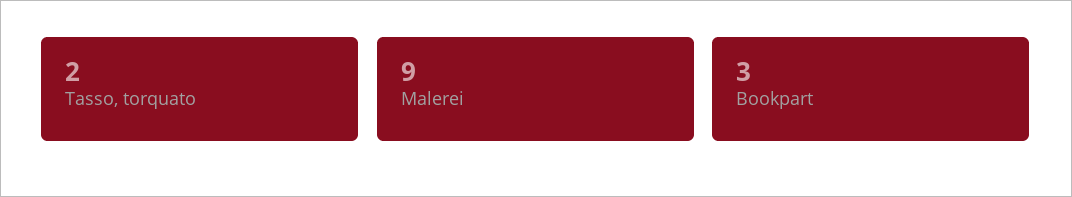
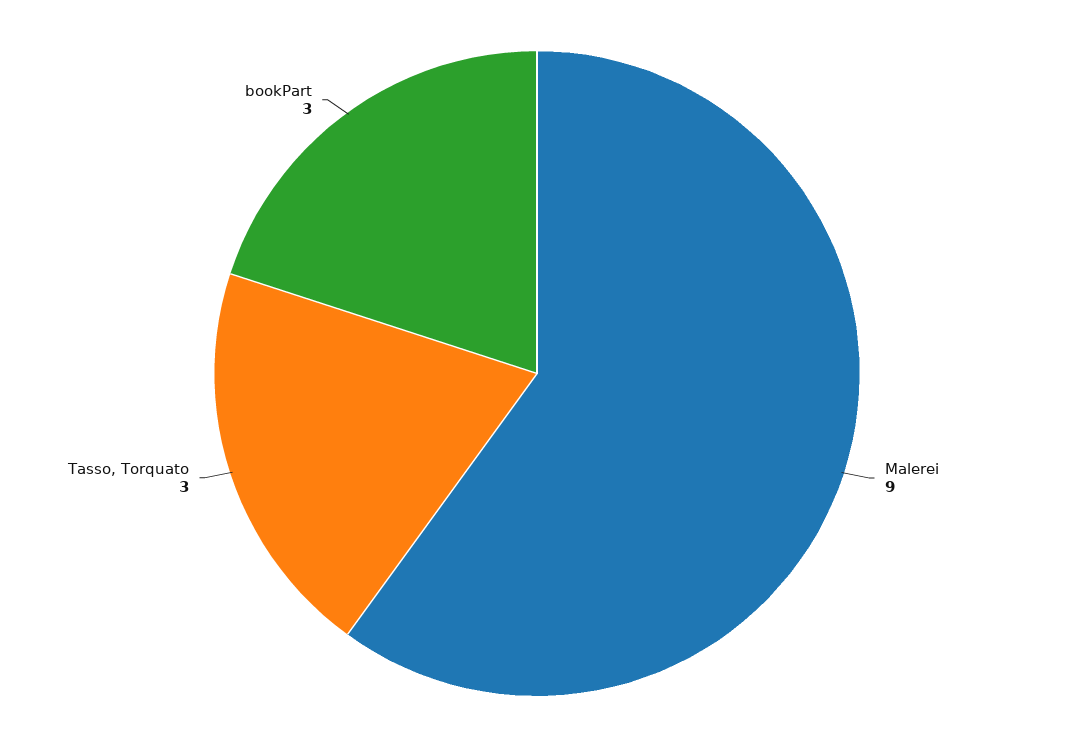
Tasso, torquato: 2 -> 3

